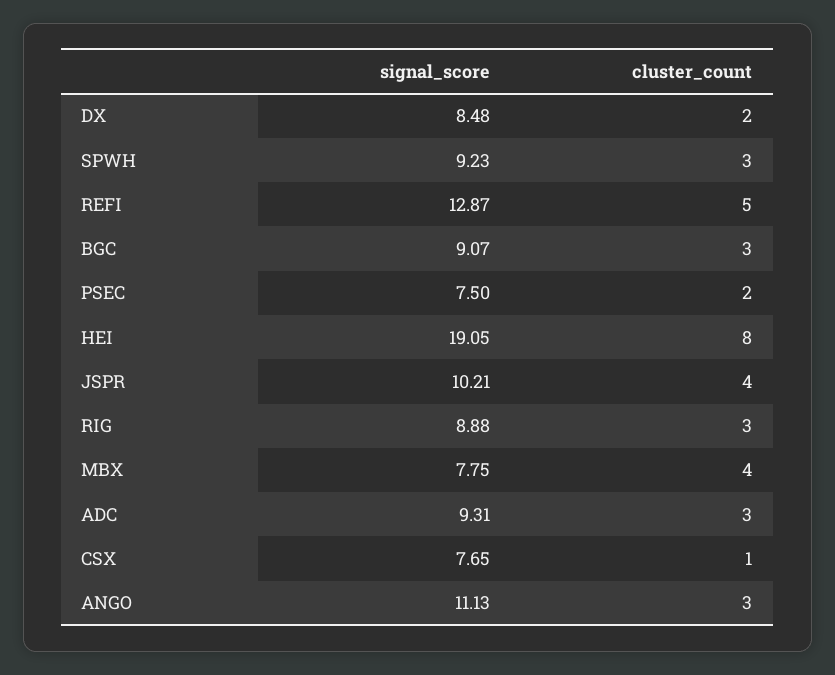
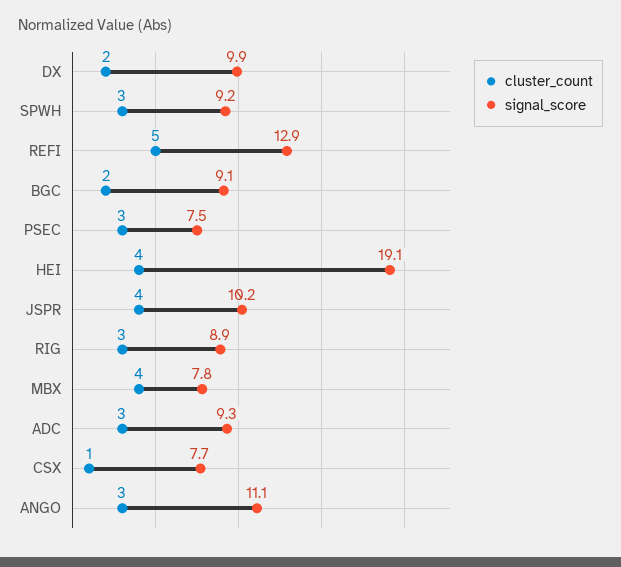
signal_score, DX: 8.48 -> 9.9
cluster_count, BGC: 3 -> 2
cluster_count, PSEC: 2 -> 3
cluster_count, HEI: 8 -> 4

